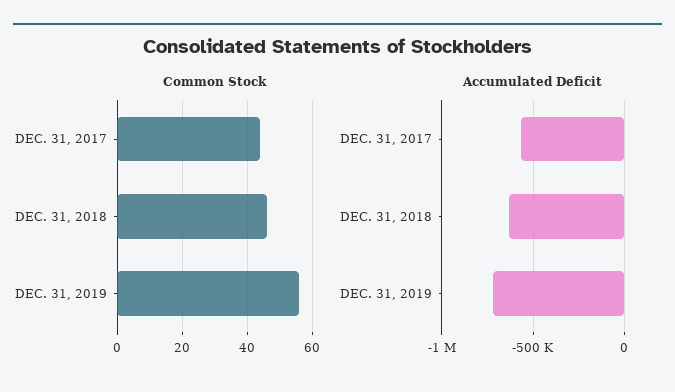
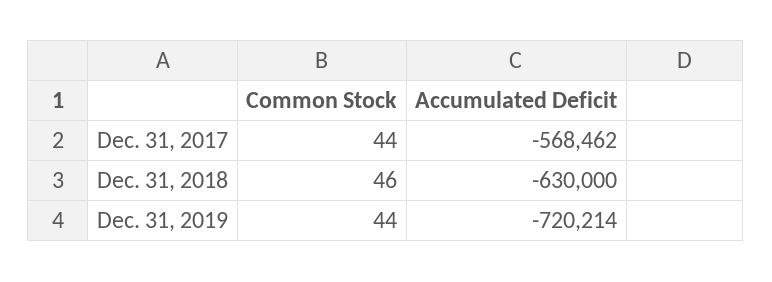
Common Stock, DEC. 31, 2019: 55 -> 44

